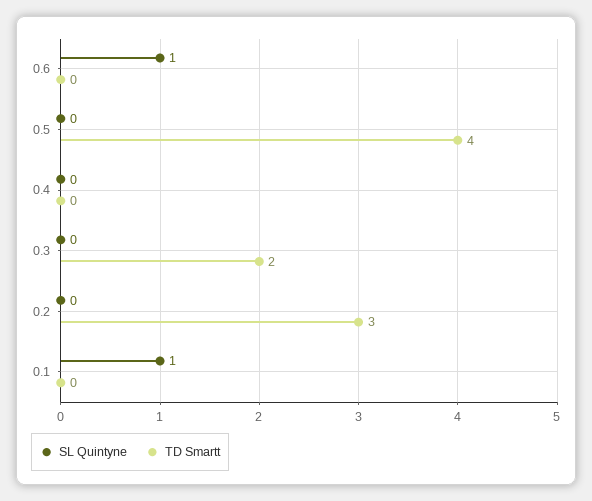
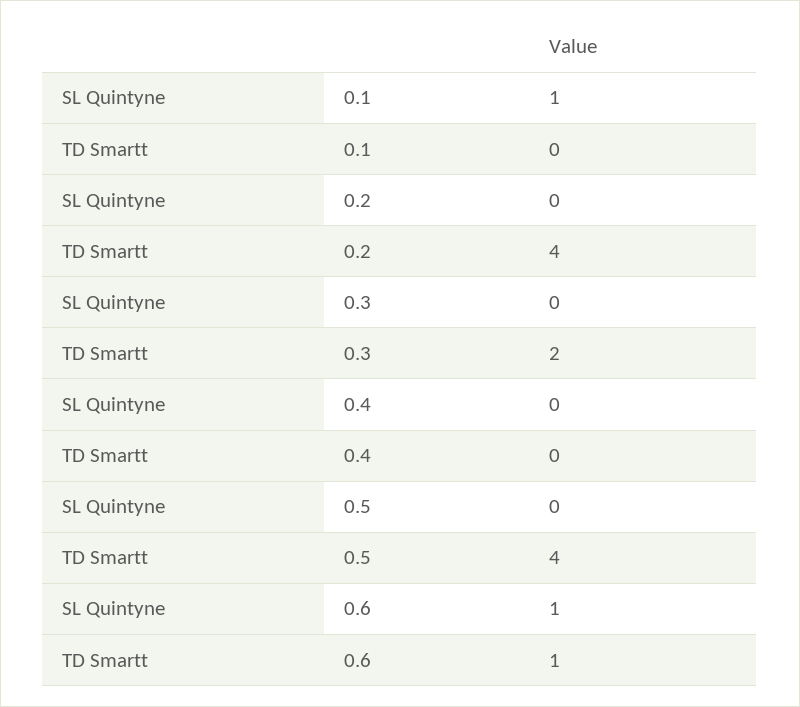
TD Smartt, 0.6: 0 -> 1
TD Smartt, 0.2: 3 -> 4

